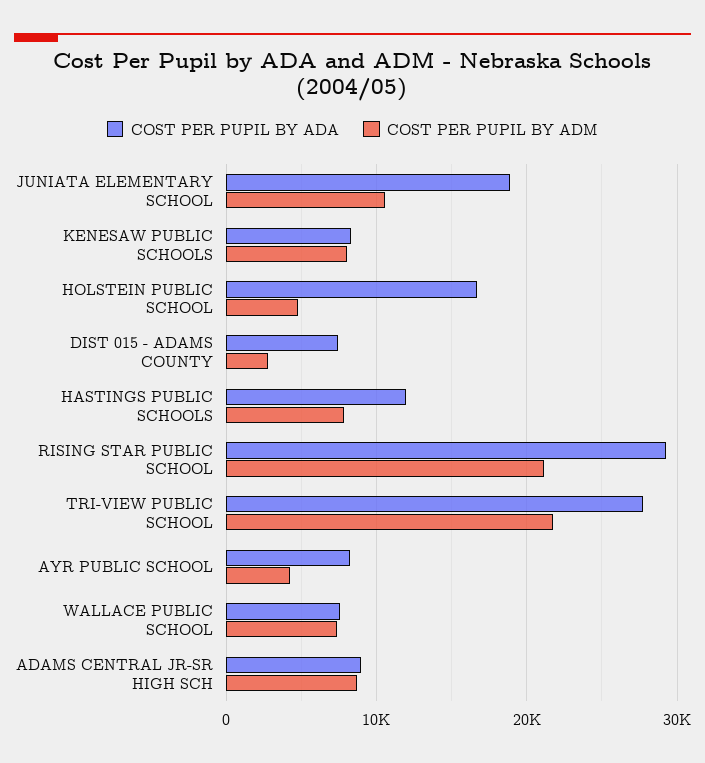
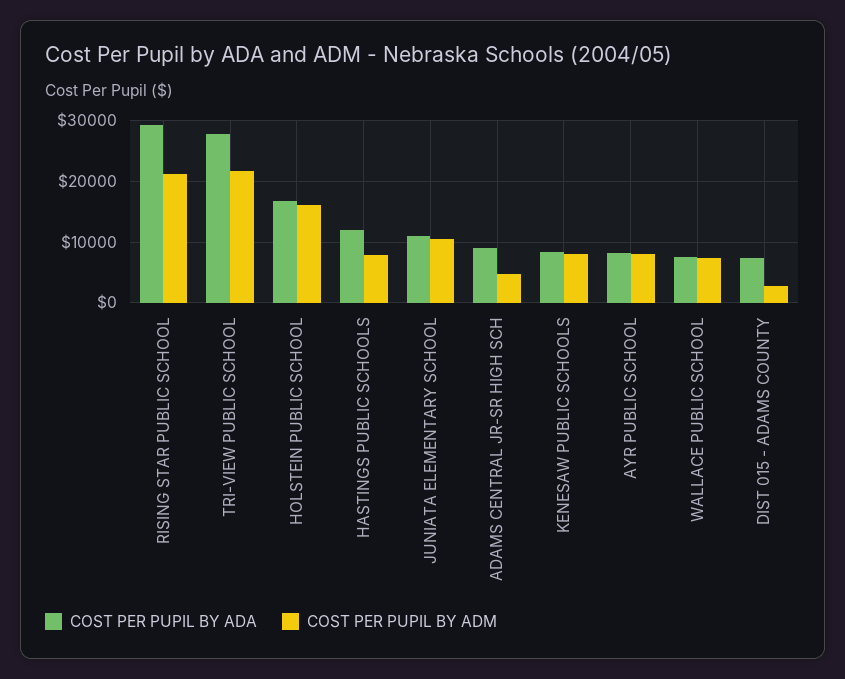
COST PER PUPIL BY ADA, JUNIATA ELEMENTARY SCHOOL: 19000 -> 11000
COST PER PUPIL BY ADM, HOLSTEIN PUBLIC SCHOOL: 5000 -> 16000
COST PER PUPIL BY ADM, AYR PUBLIC SCHOOL: 4000 -> 8000
COST PER PUPIL BY ADM, ADAMS CENTRAL JR-SR HIGH SCH: 9000 -> 5000

